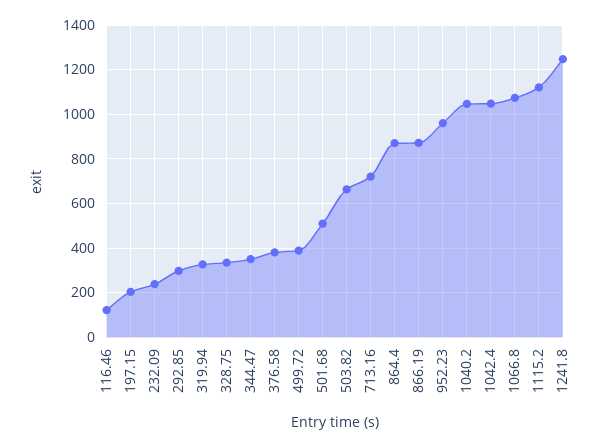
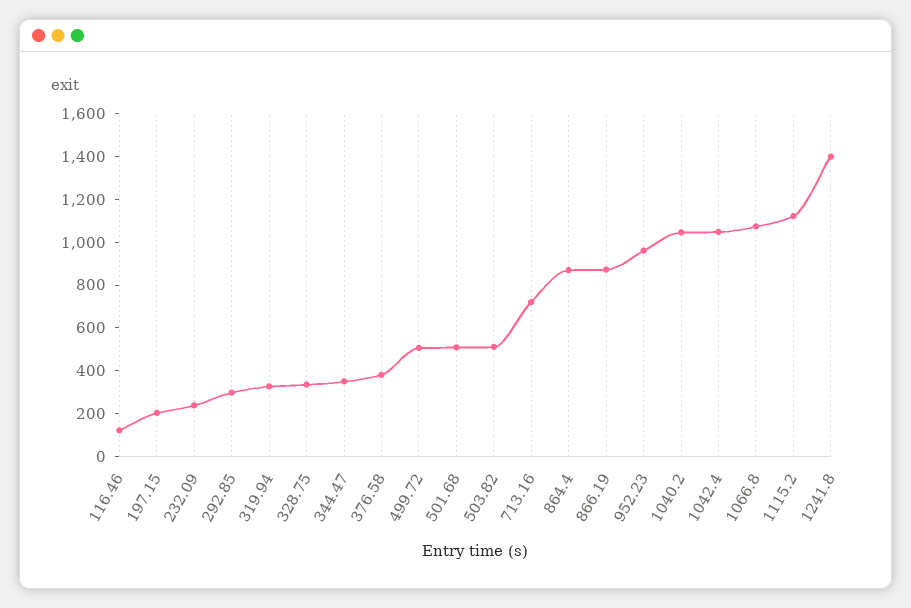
499.72: 400 -> 500
503.82: 650 -> 500
1241.8: 1250 -> 1400

